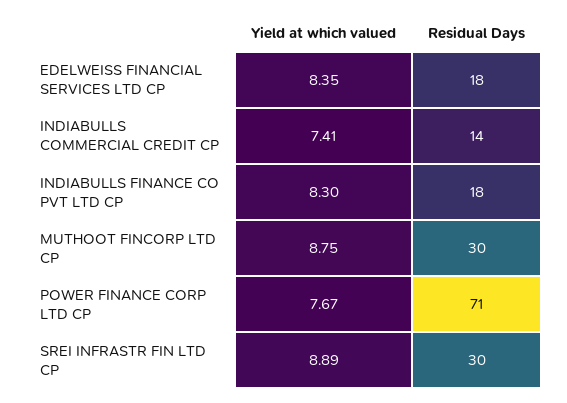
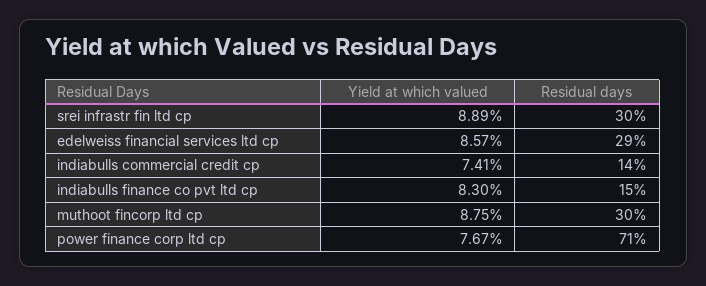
Yield at which valued, EDELWEISS FINANCIAL SERVICES LTD CP: 8.35 -> 8.57
Residual Days, EDELWEISS FINANCIAL SERVICES LTD CP: 18 -> 29
Residual Days, INDIABULLS FINANCE CO PVT LTD CP: 18 -> 15

